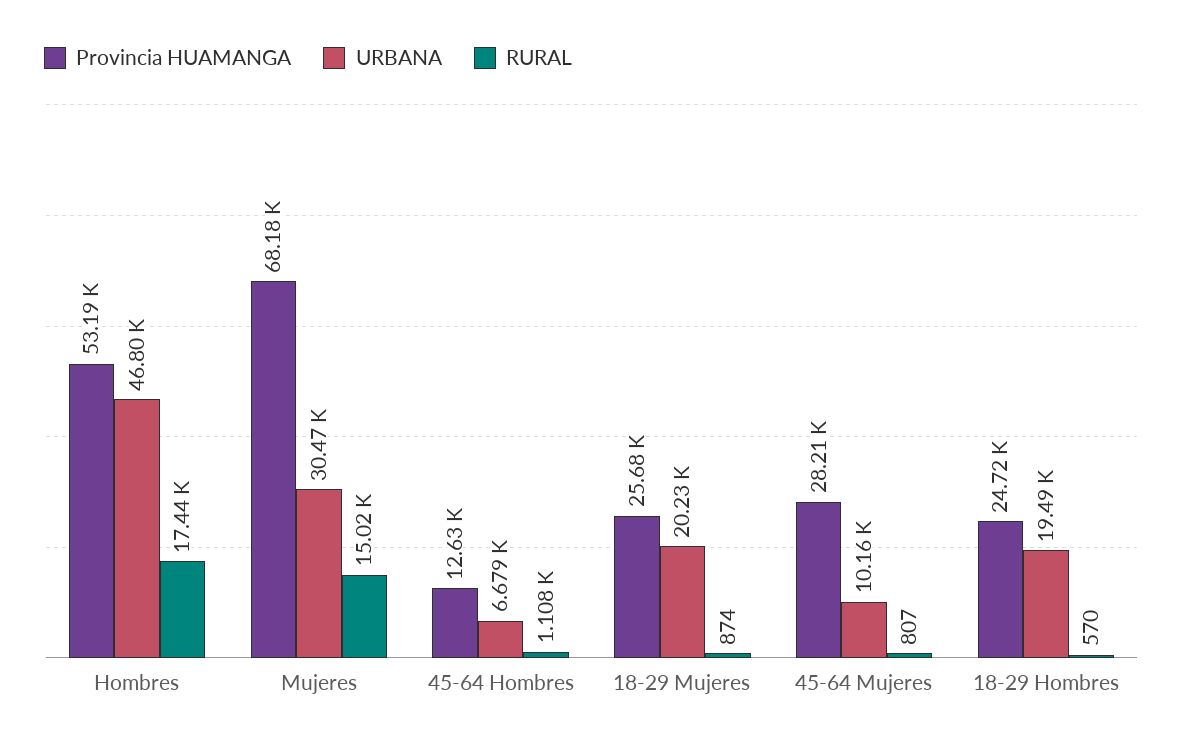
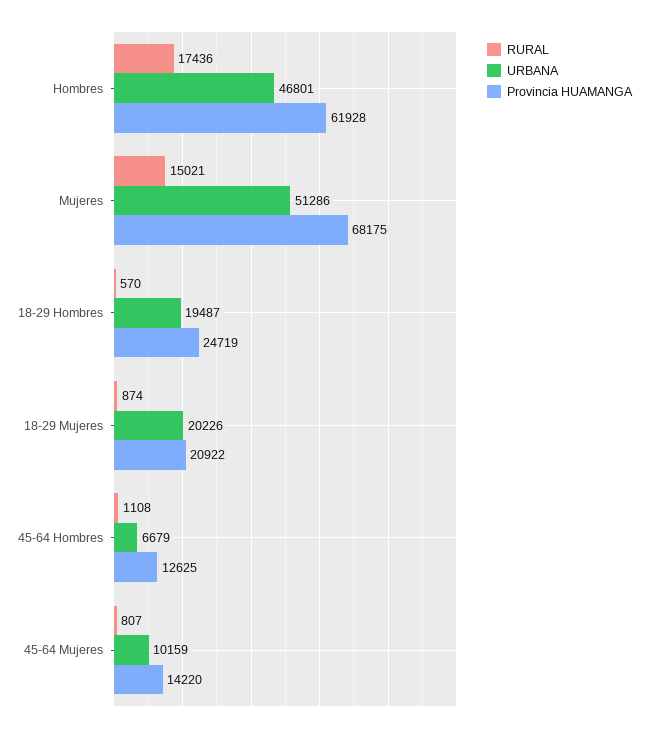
Provincia HUAMANGA, Hombres: 53190 -> 61928
URBANA, Mujeres: 30470 -> 51286
Provincia HUAMANGA, 18-29 Mujeres: 25680 -> 20922
Provincia HUAMANGA, 45-64 Mujeres: 28210 -> 14220

